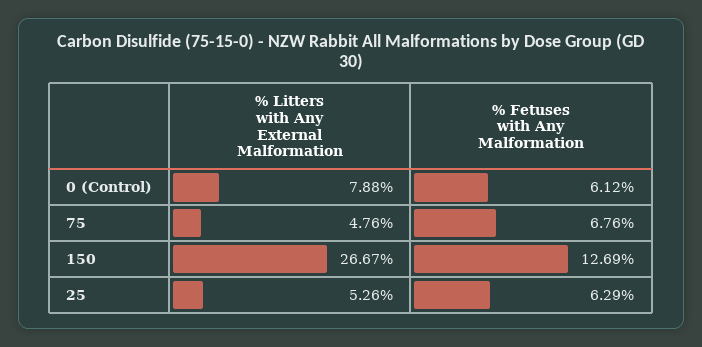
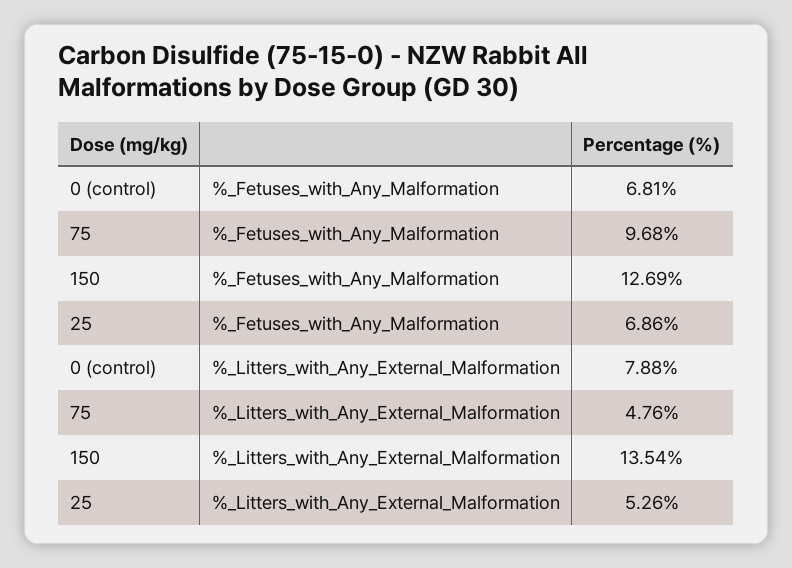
% Fetuses with Any Malformation, 0 (Control): 6.12 -> 6.81
% Fetuses with Any Malformation, 75: 6.76 -> 9.68
% Litters with Any External Malformation, 150: 26.67 -> 13.54
% Fetuses with Any Malformation, 25: 6.29 -> 6.86

